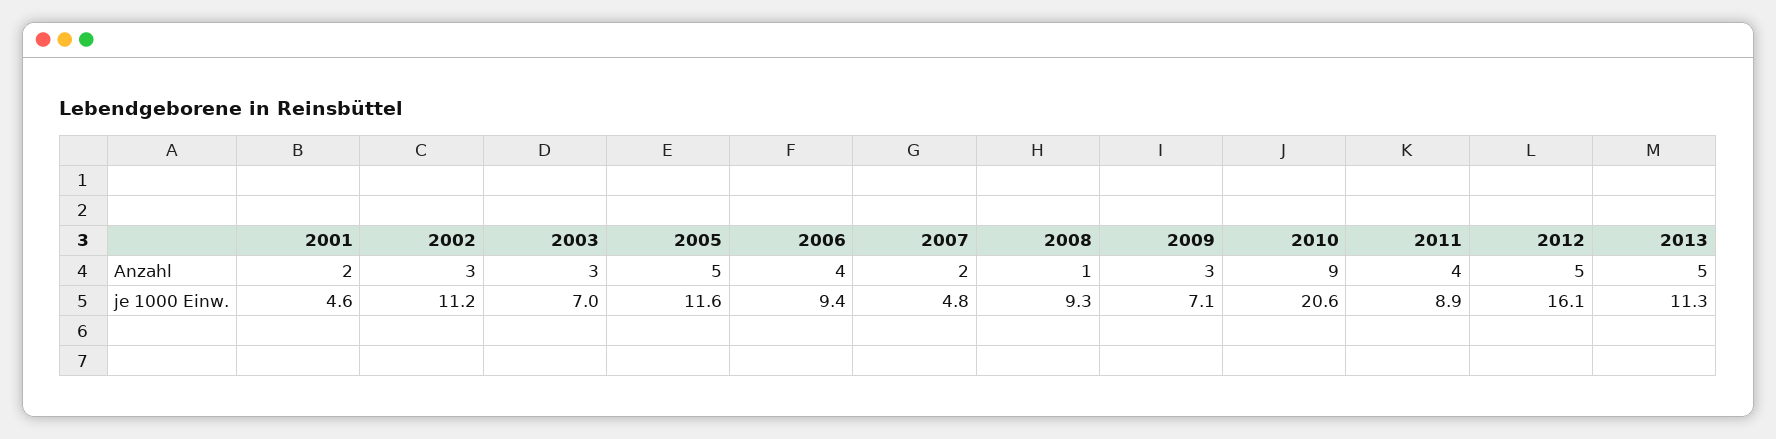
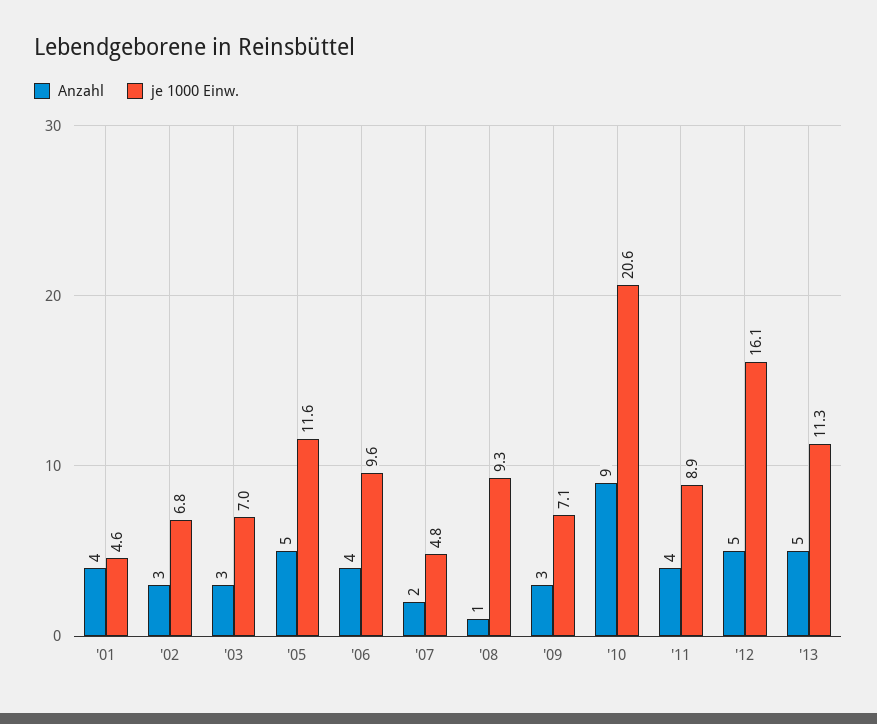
Anzahl, 2001: 2 -> 4
je 1000 Einw., 2002: 11.2 -> 6.8
je 1000 Einw., 2006: 9.4 -> 9.6

